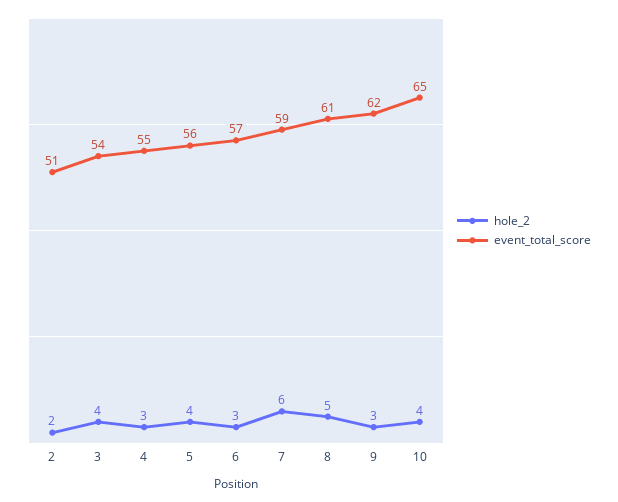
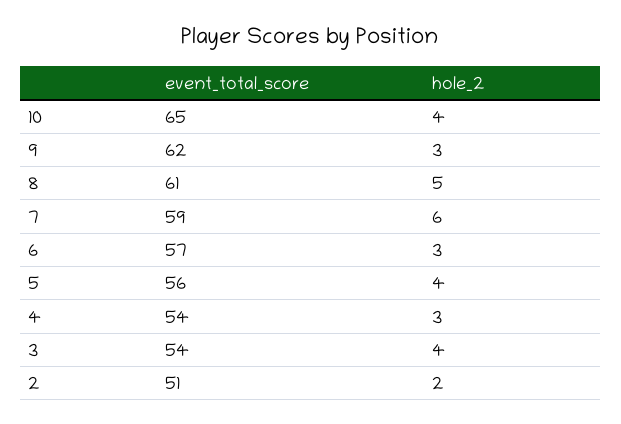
event_total_score, 4: 55 -> 54

